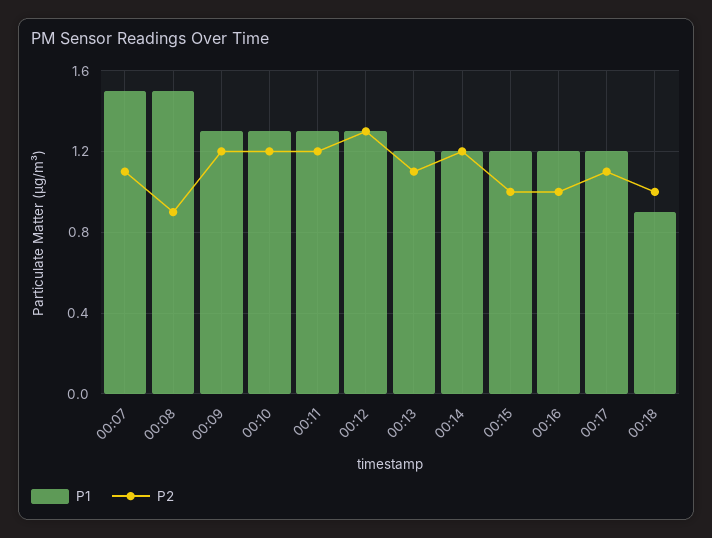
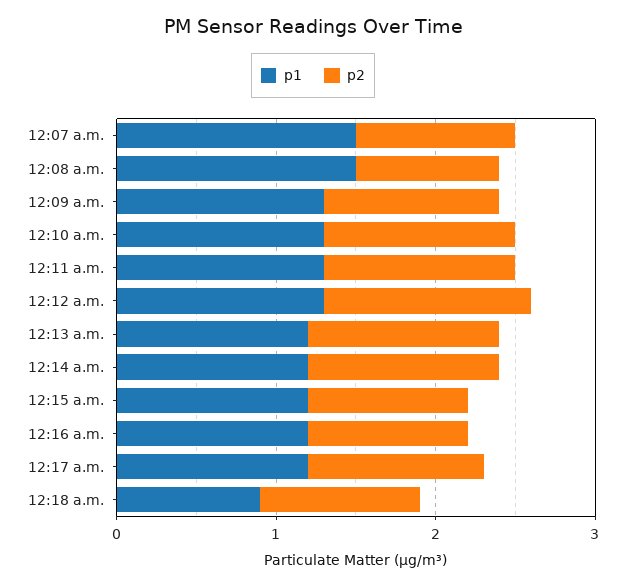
P2, 00:07: 1.1 -> 1
P2, 00:09: 1.2 -> 1.1
P2, 00:13: 1.1 -> 1.2

